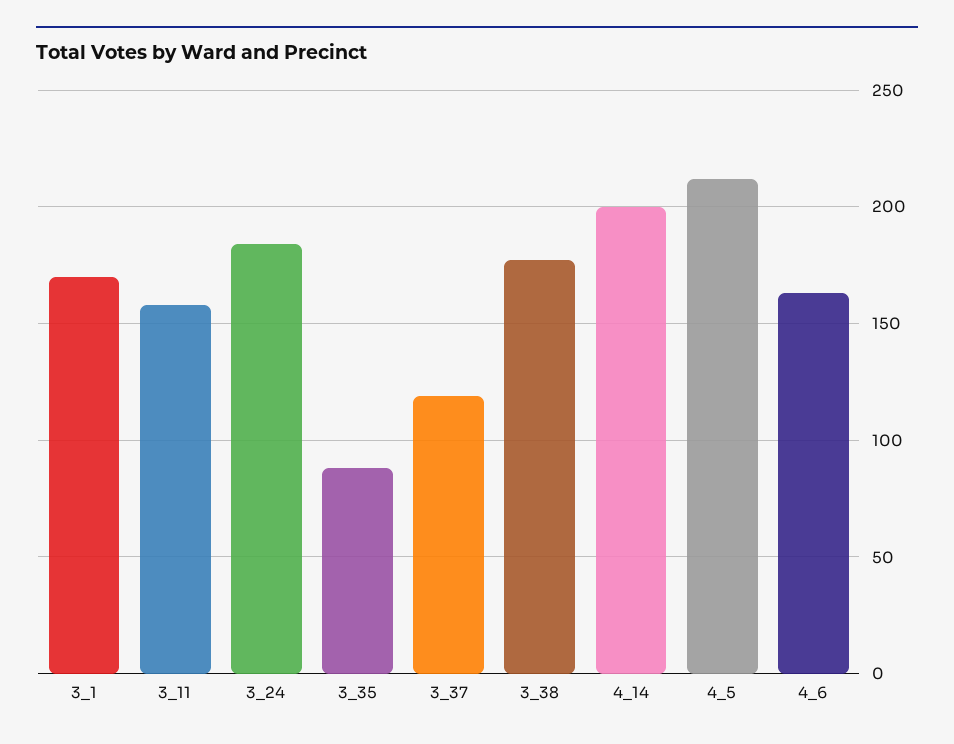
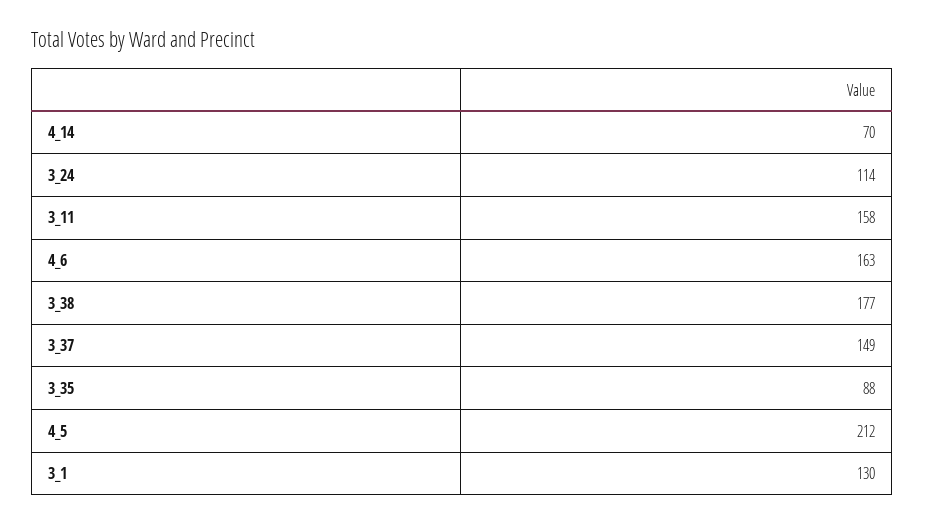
3_1: 170 -> 130
3_24: 185 -> 114
3_37: 120 -> 149
4_14: 200 -> 70

